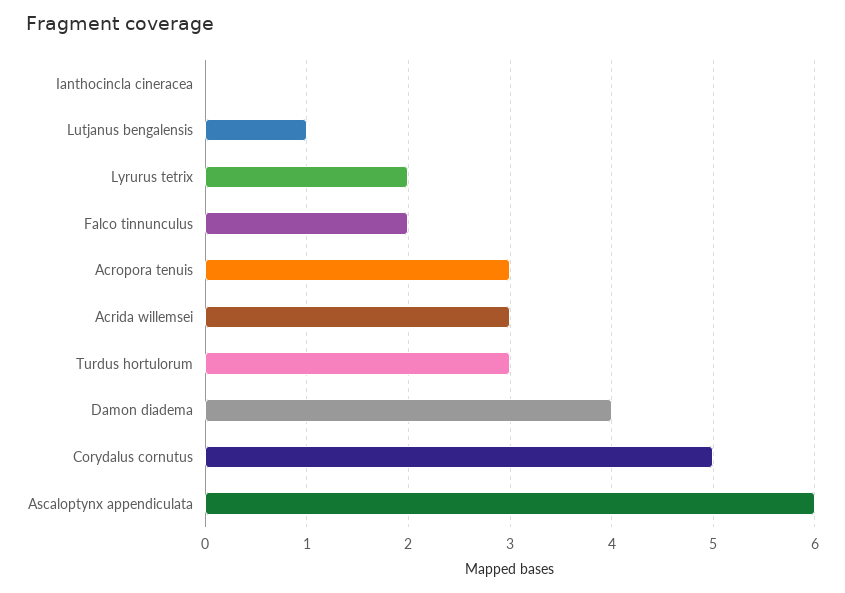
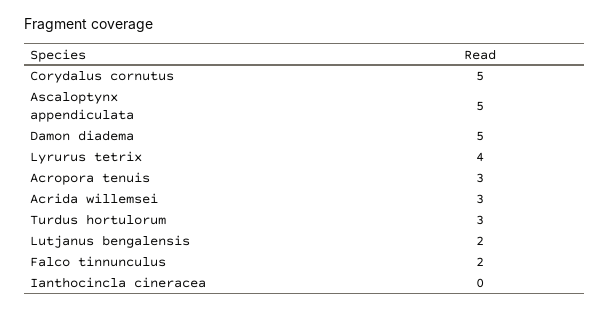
Lutjanus bengalensis: 1 -> 2
Lyrurus tetrix: 2 -> 4
Damon diadema: 4 -> 5
Ascaloptynx appendiculata: 6 -> 5

